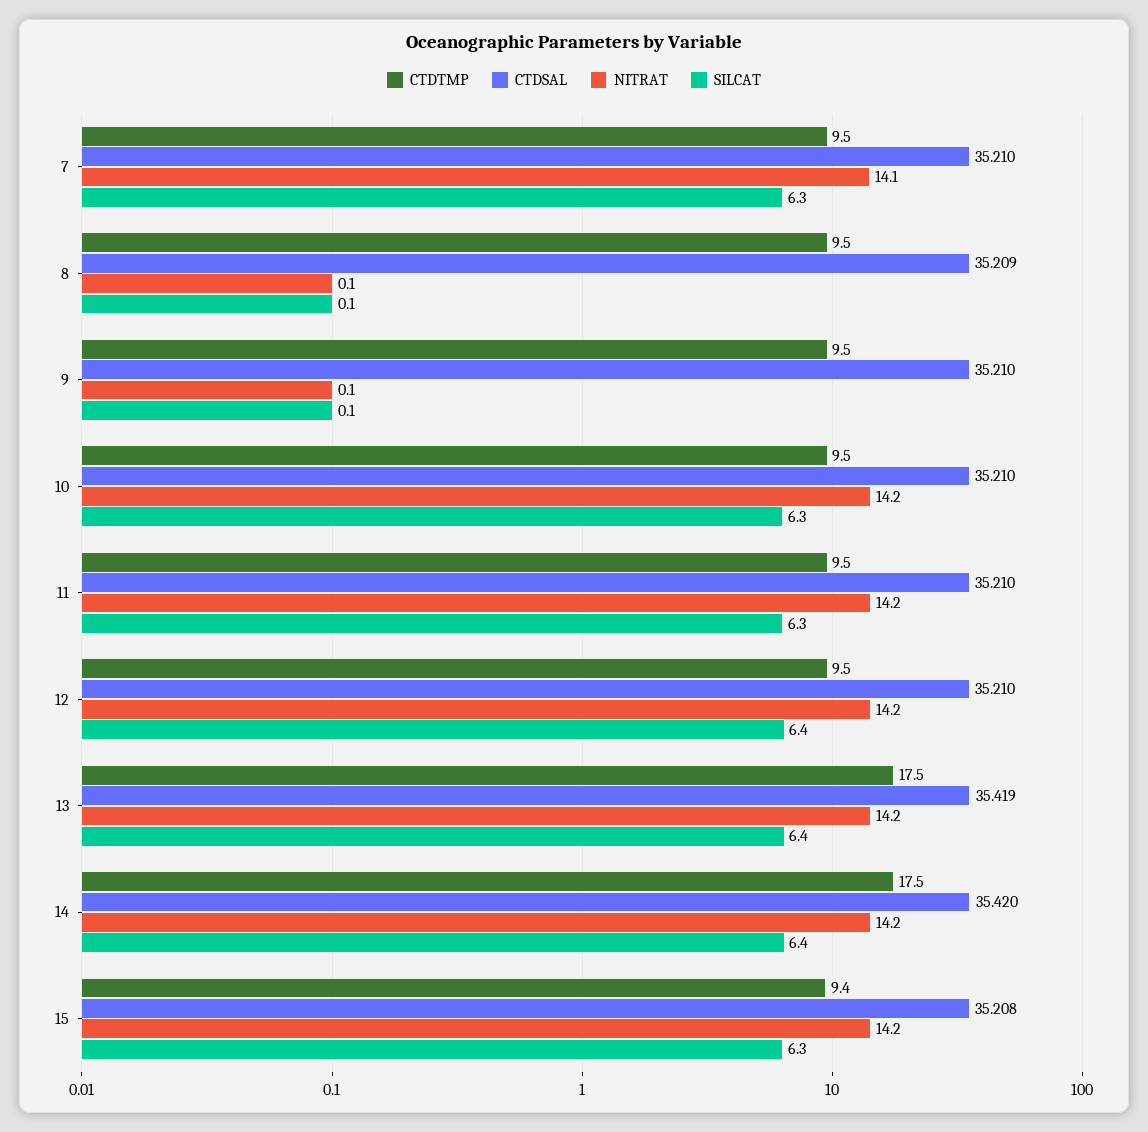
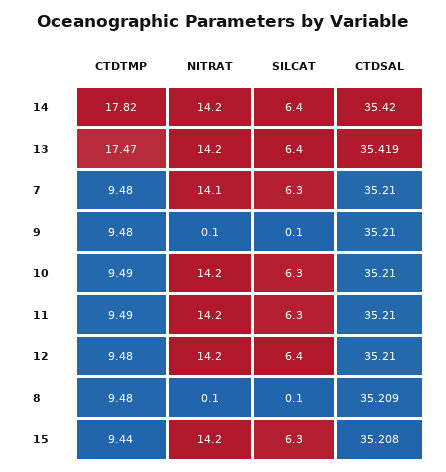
CTDTMP, 14: 17.5 -> 17.82

